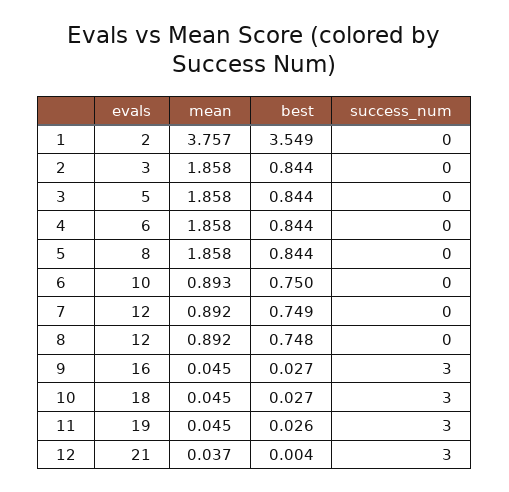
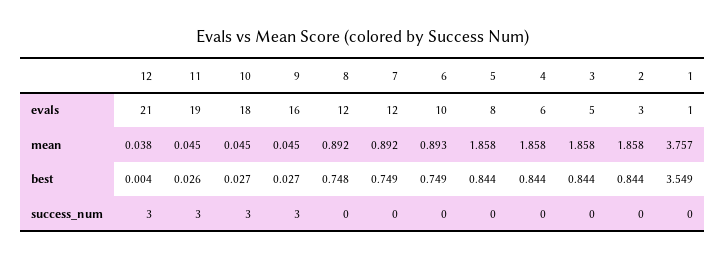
evals, 1: 2 -> 1
best, 6: 0.75 -> 0.749
mean, 12: 0.037 -> 0.038

